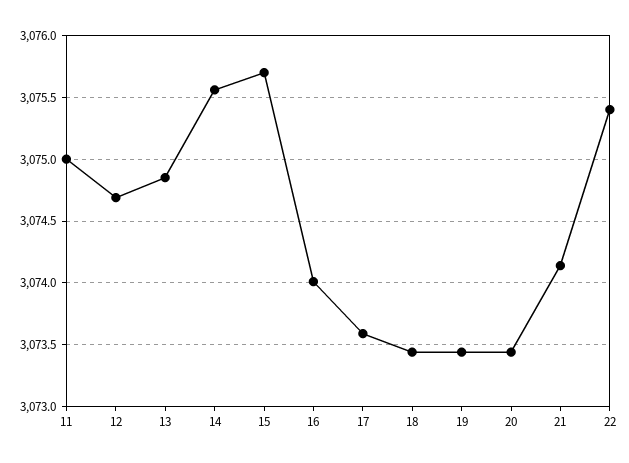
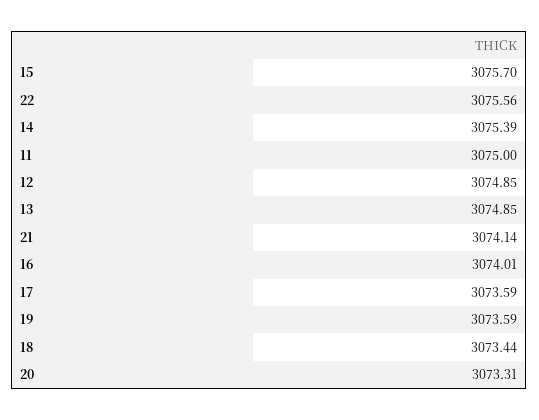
12: 3074.7 -> 3074.85
14: 3075.55 -> 3075.39
19: 3073.45 -> 3073.59
20: 3073.45 -> 3073.31
22: 3075.4 -> 3075.56

